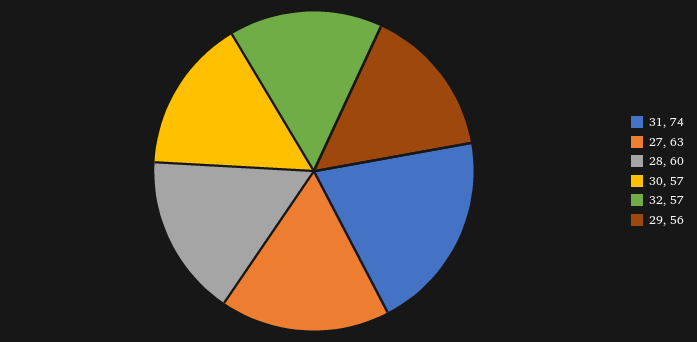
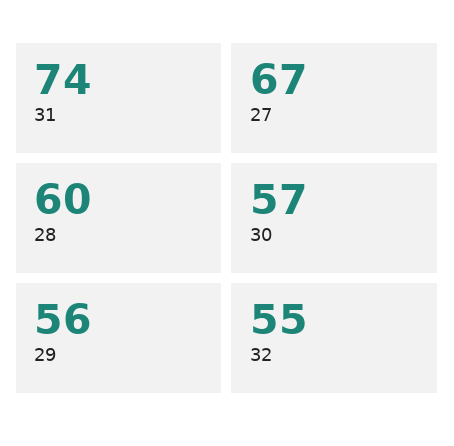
27: 63 -> 67
32: 57 -> 55

